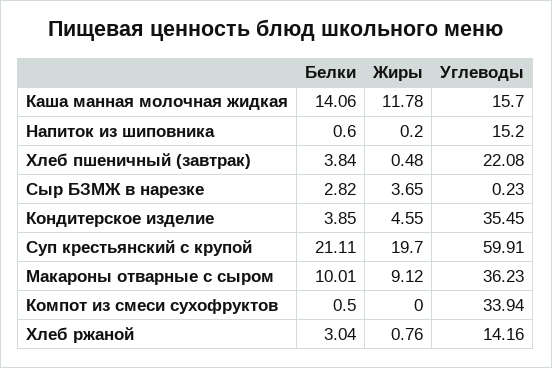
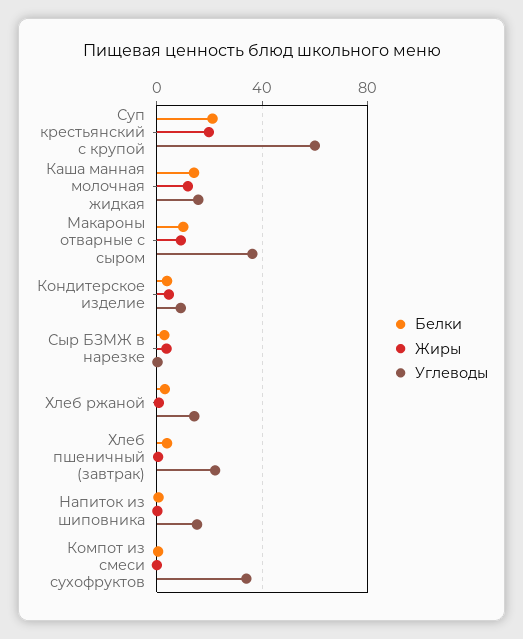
Углеводы, Кондитерское изделие: 35.45 -> 10

